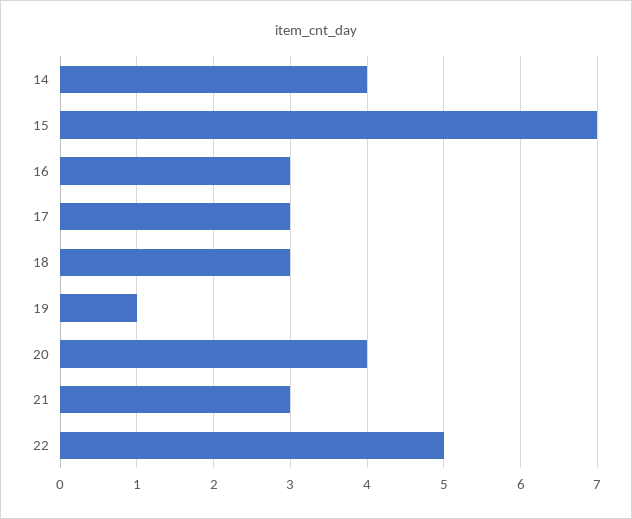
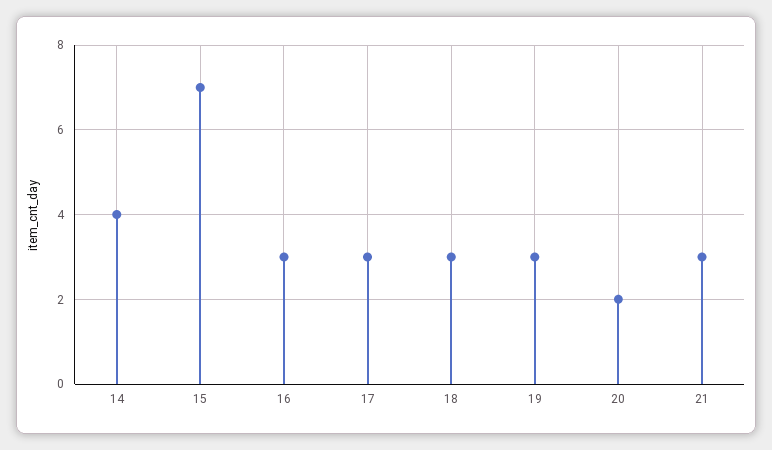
19: 1 -> 3
20: 4 -> 2
22: 5 -> none

